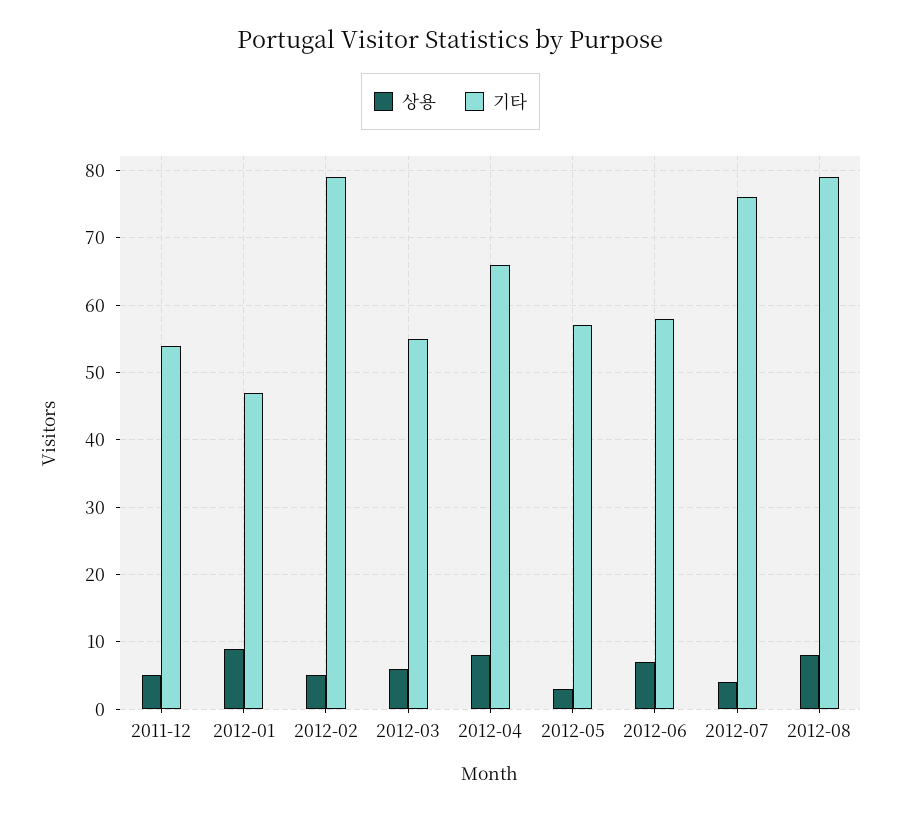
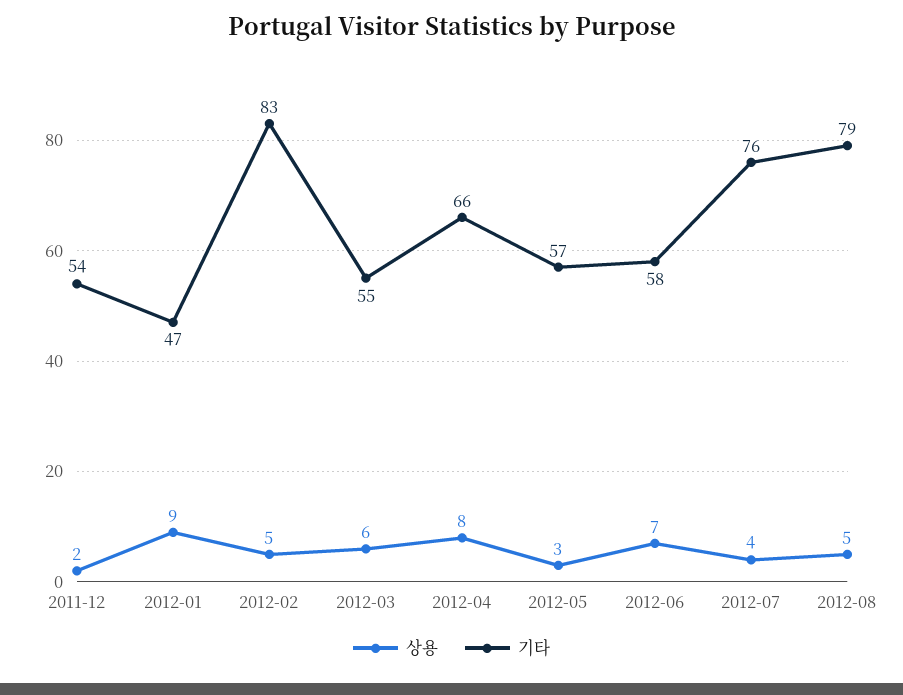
상용, 2011-12: 5 -> 2
기타, 2012-02: 79 -> 83
상용, 2012-08: 8 -> 5

